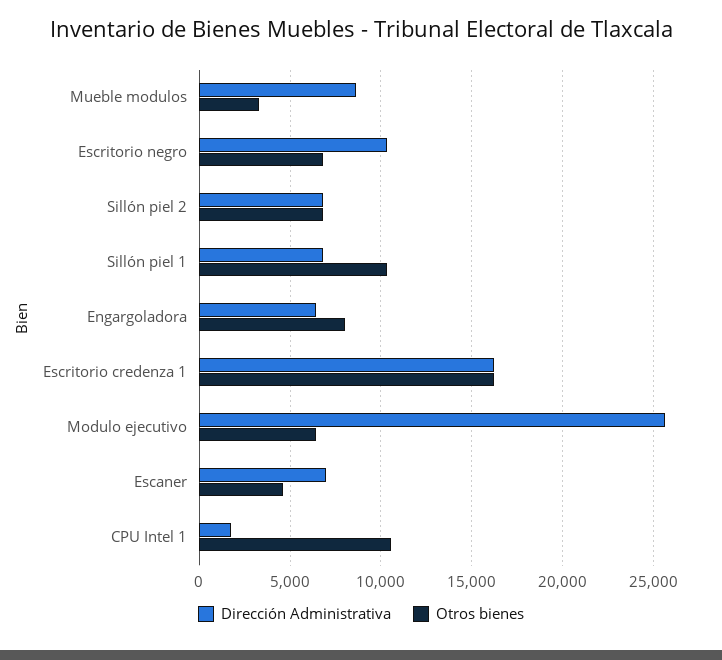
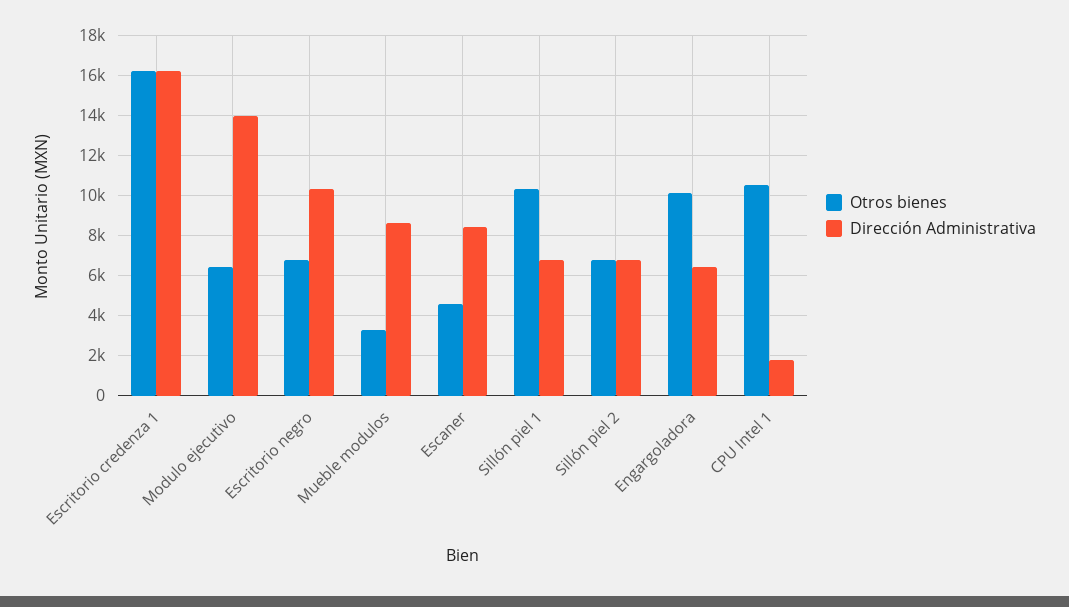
Otros bienes, Engargoladora: 8000 -> 10000
Dirección Administrativa, Modulo ejecutivo: 25500 -> 14000
Dirección Administrativa, Escaner: 7000 -> 8500

